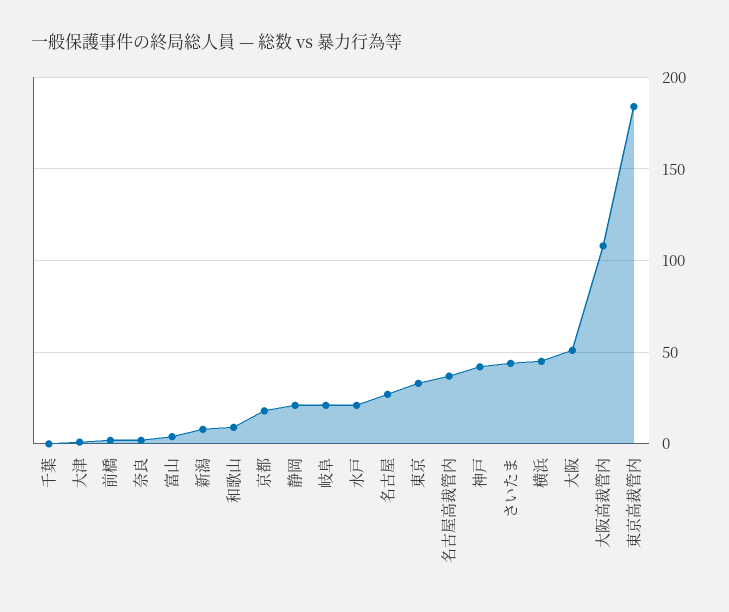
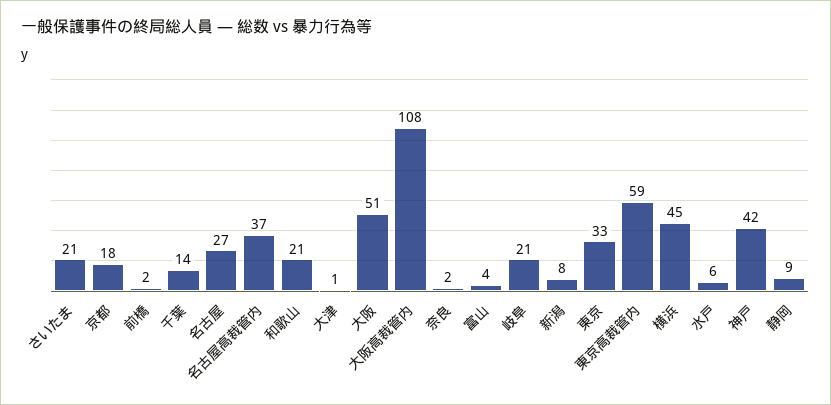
千葉: 0 -> 14
和歌山: 10 -> 21
静岡: 20 -> 9
水戸: 20 -> 6
さいたま: 45 -> 21
東京高裁管内: 185 -> 59

